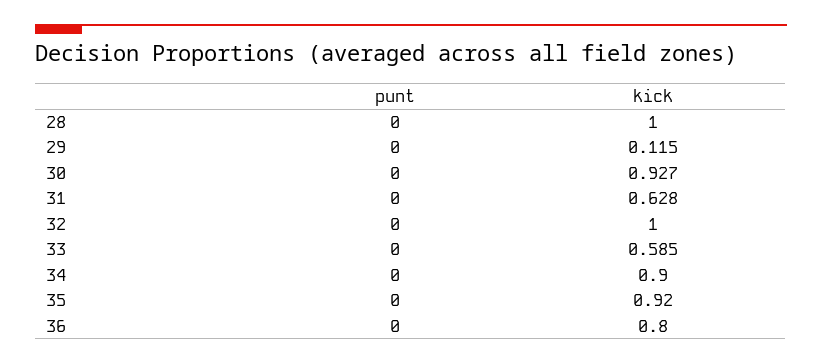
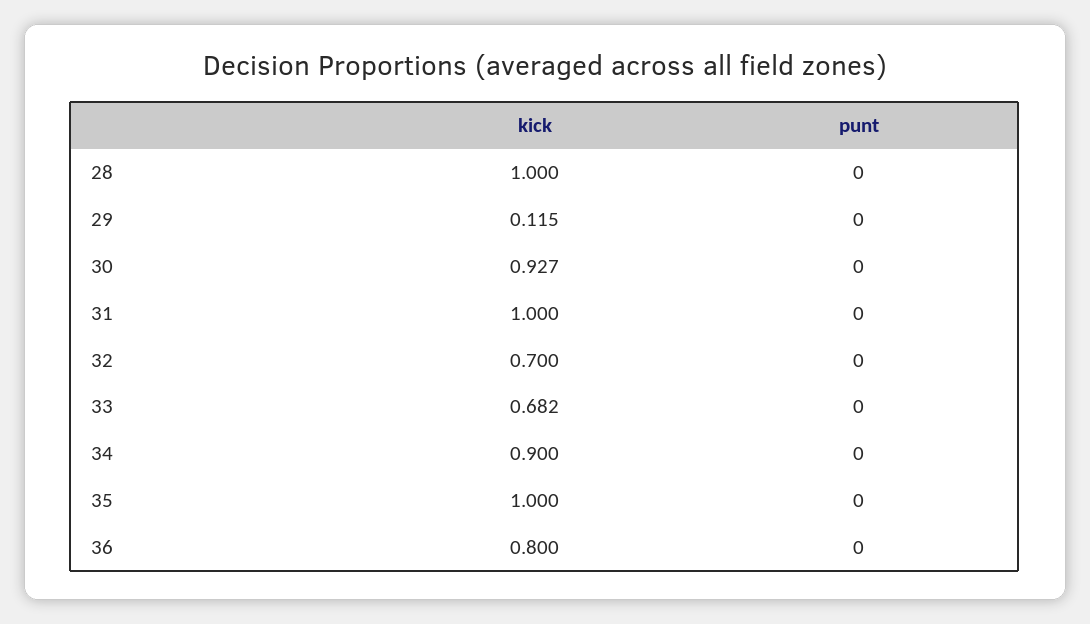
kick, 31: 0.628 -> 1
kick, 32: 1 -> 0.7
kick, 33: 0.585 -> 0.682
kick, 35: 0.92 -> 1

